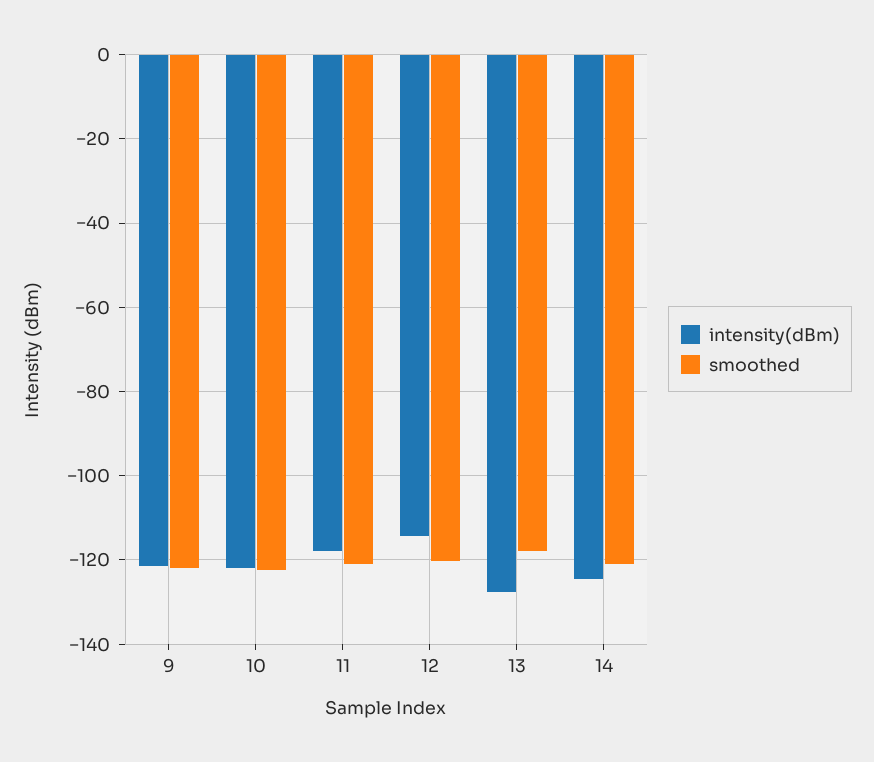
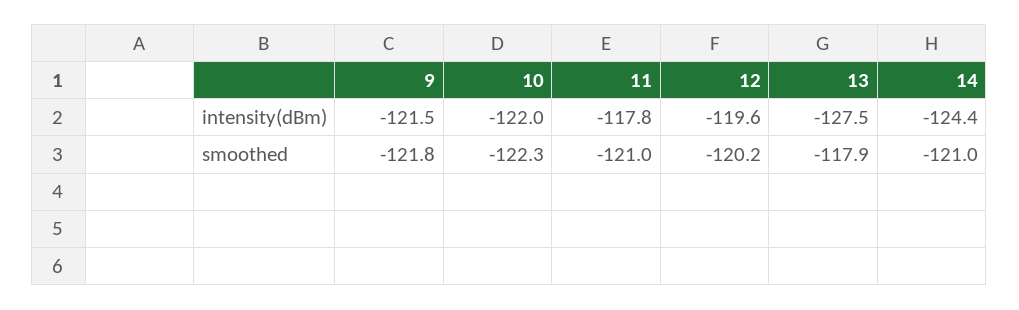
intensity(dBm), 12: -114 -> -119.6

